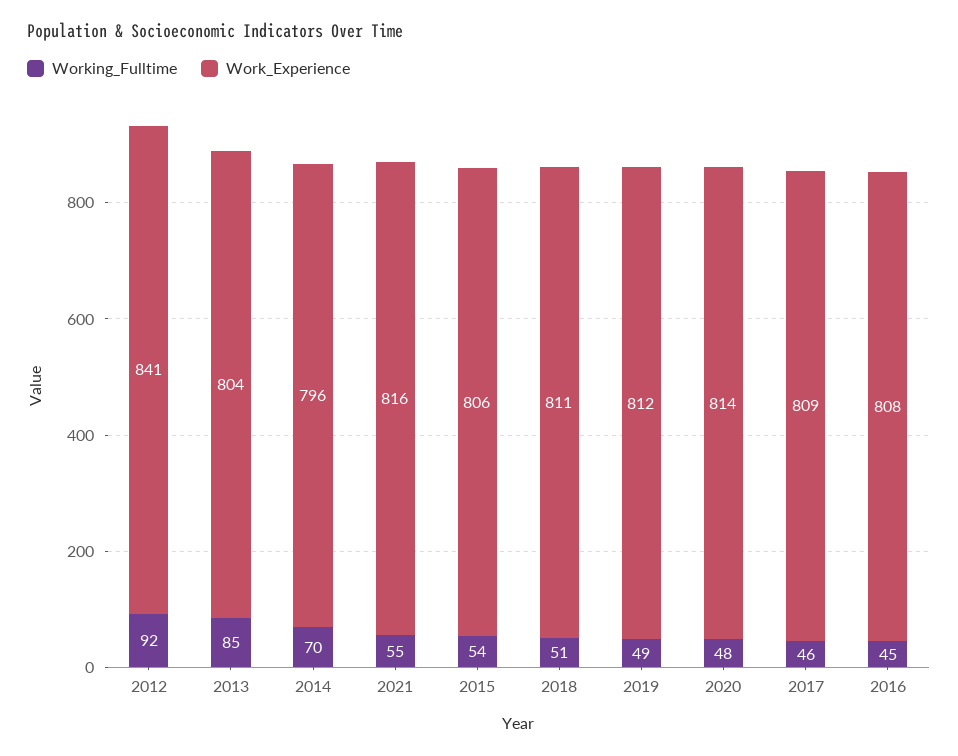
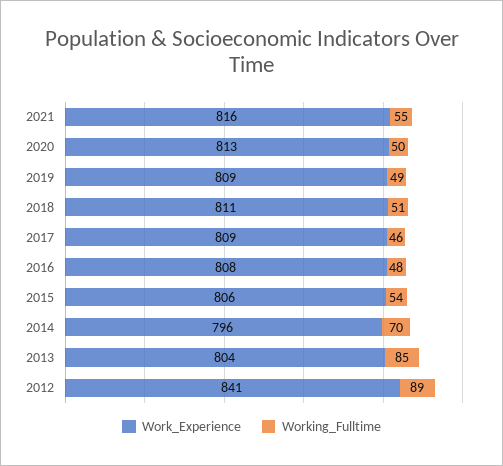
Working_Fulltime, 2012: 92 -> 89
Work_Experience, 2019: 812 -> 809
Working_Fulltime, 2020: 48 -> 50
Work_Experience, 2020: 814 -> 813
Working_Fulltime, 2016: 45 -> 48

